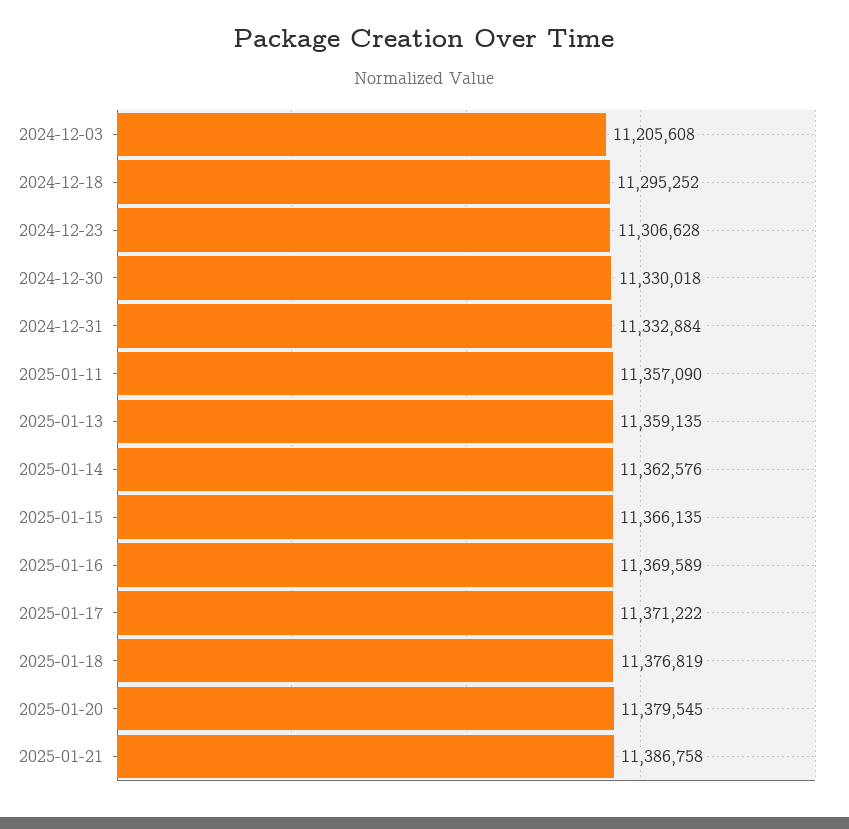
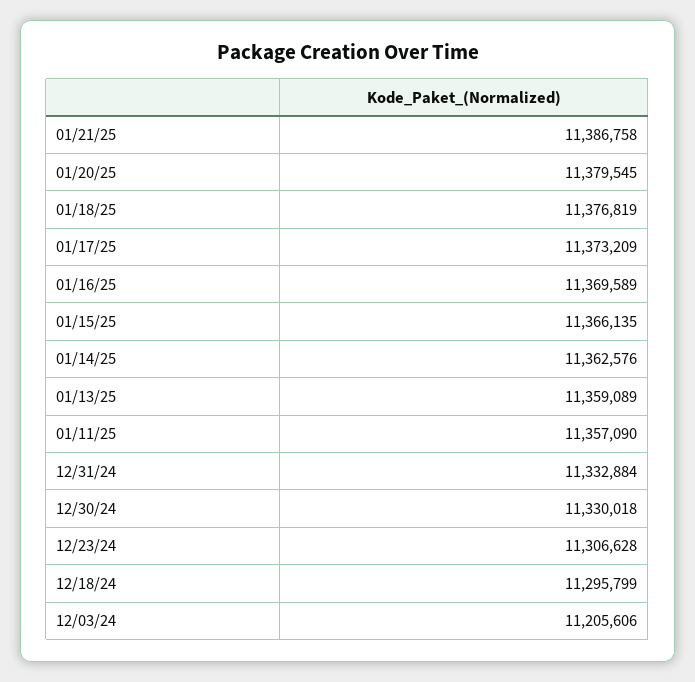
2024-12-03: 11205608 -> 11205606
2024-12-18: 11295252 -> 11295799
2025-01-13: 11359135 -> 11359089
2025-01-17: 11371222 -> 11373209

